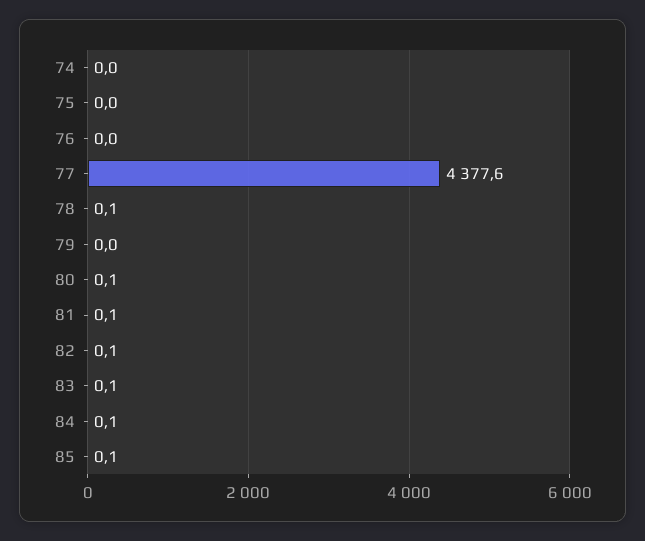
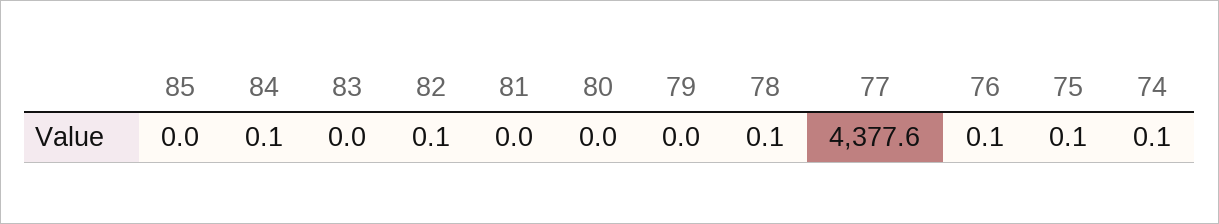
74: 0 -> 0.1
75: 0 -> 0.1
76: 0 -> 0.1
80: 0.1 -> 0
81: 0.1 -> 0
83: 0.1 -> 0
85: 0.1 -> 0

